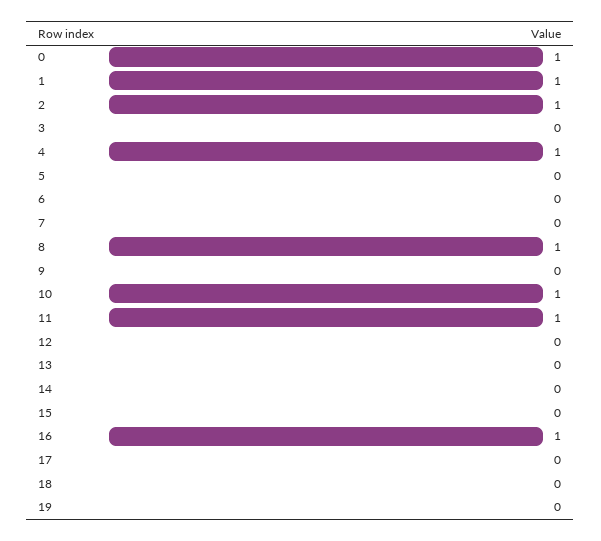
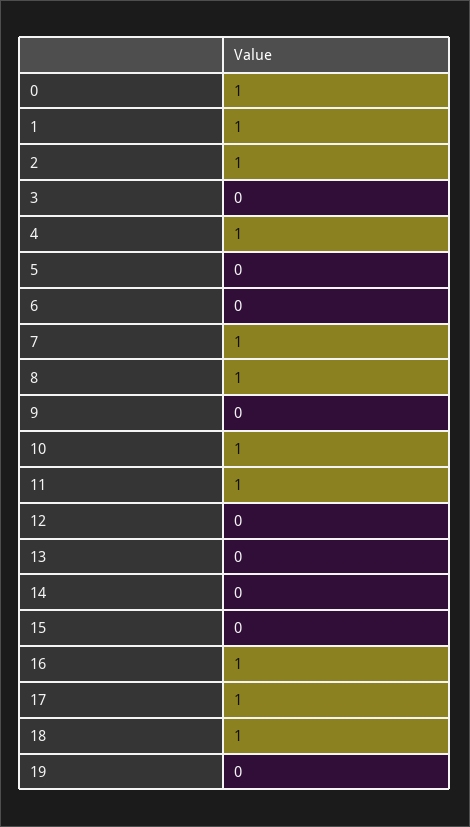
7: 0 -> 1
17: 0 -> 1
18: 0 -> 1

